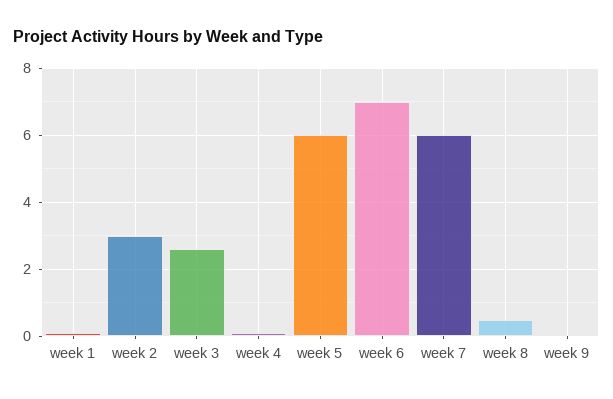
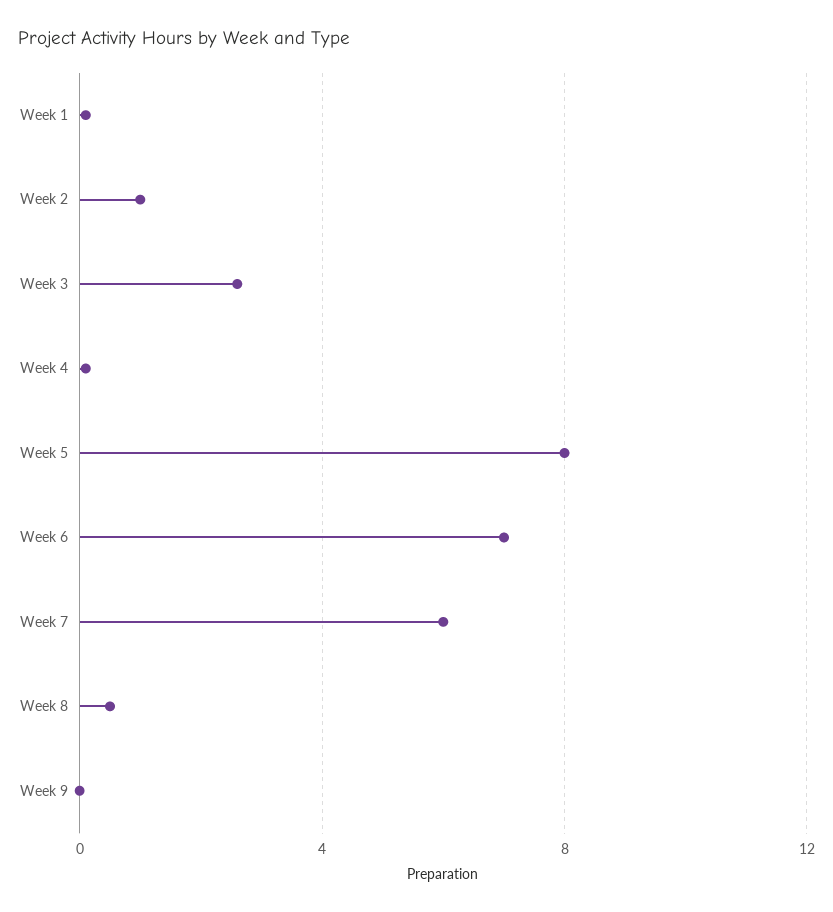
week 2: 3 -> 1
week 5: 6 -> 8

